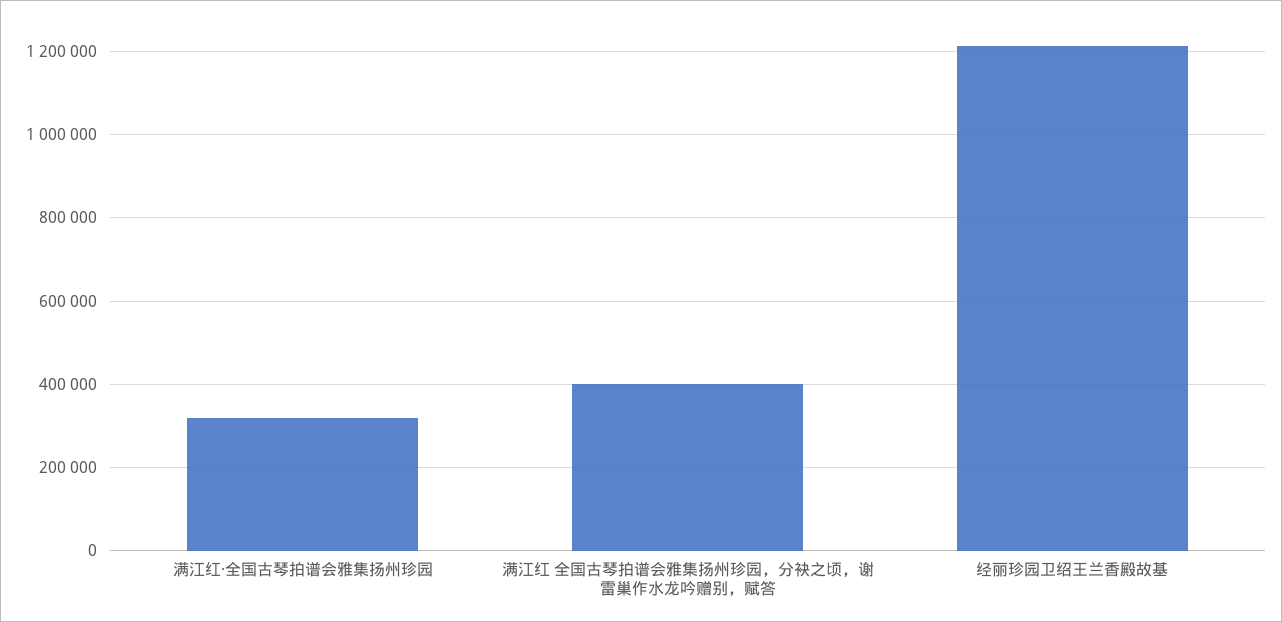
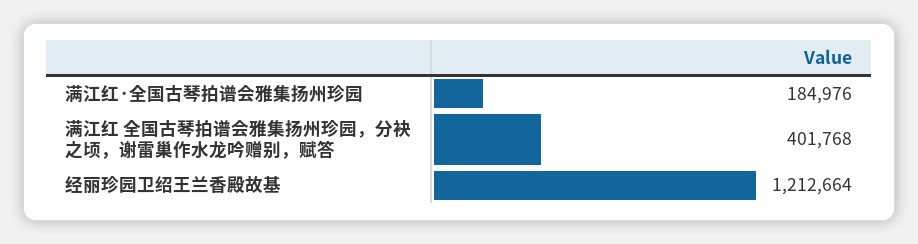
满江红·全国古琴拍谱会雅集扬州珍园: 320000 -> 184976

